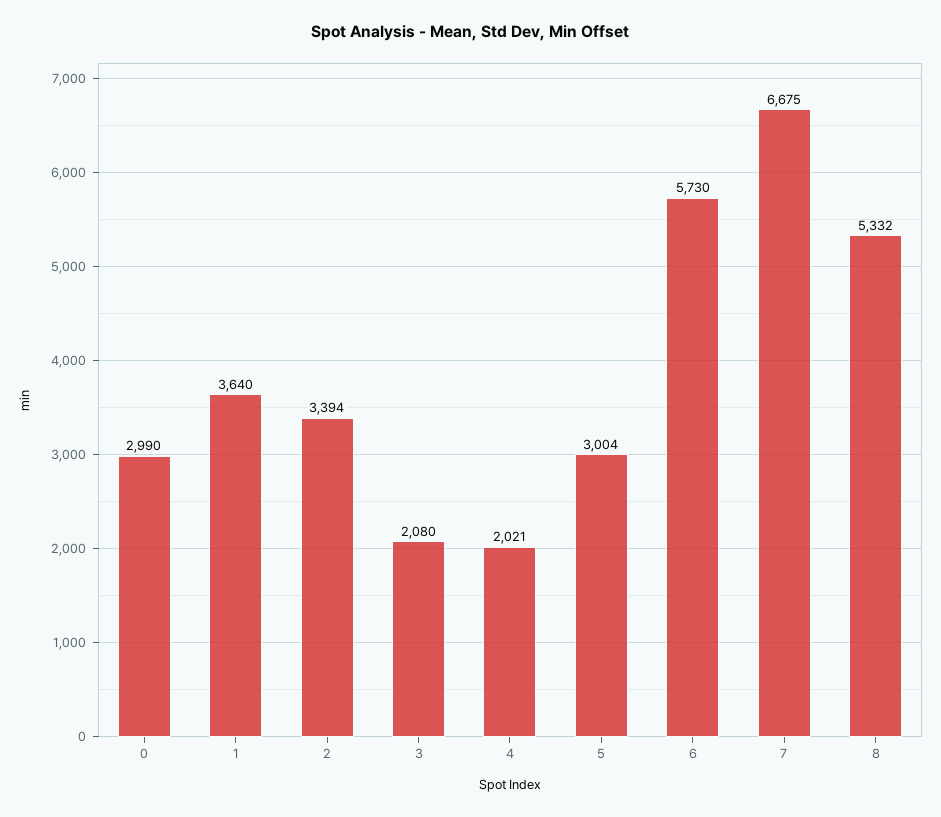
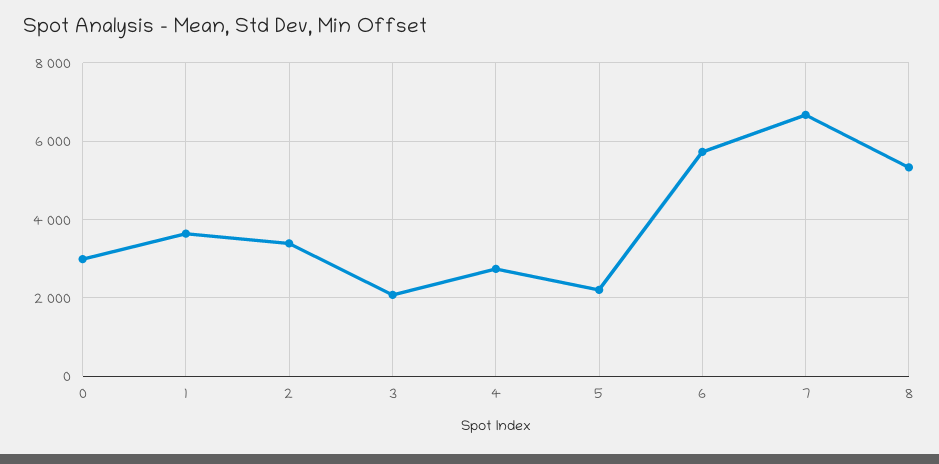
4: 2021 -> 2800
5: 3004 -> 2200

